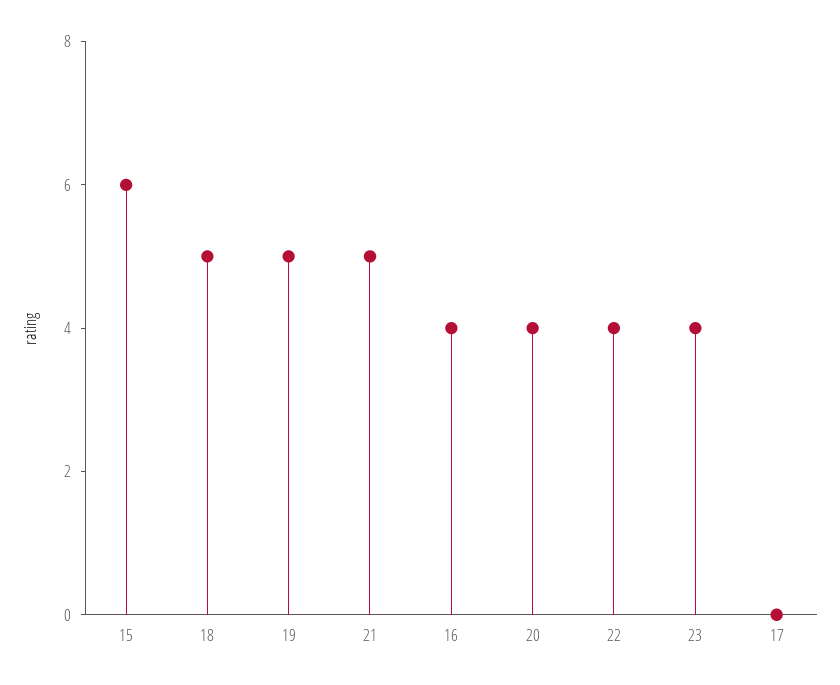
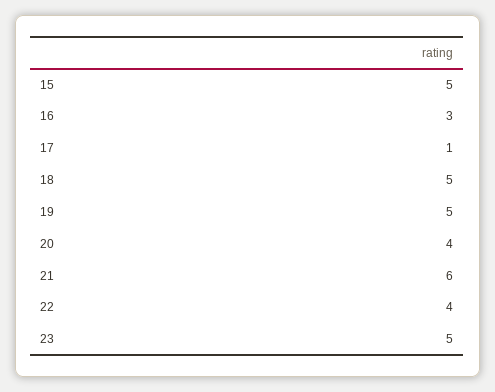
15: 6 -> 5
21: 5 -> 6
16: 4 -> 3
23: 4 -> 5
17: 0 -> 1

